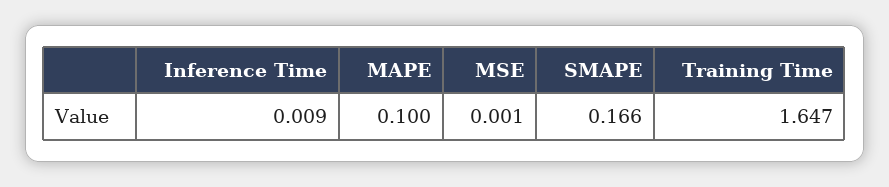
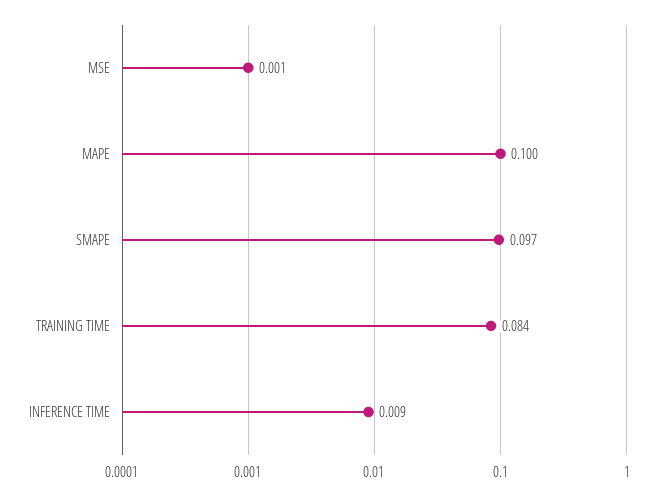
SMAPE: 0.166 -> 0.097
Training Time: 1.647 -> 0.084

